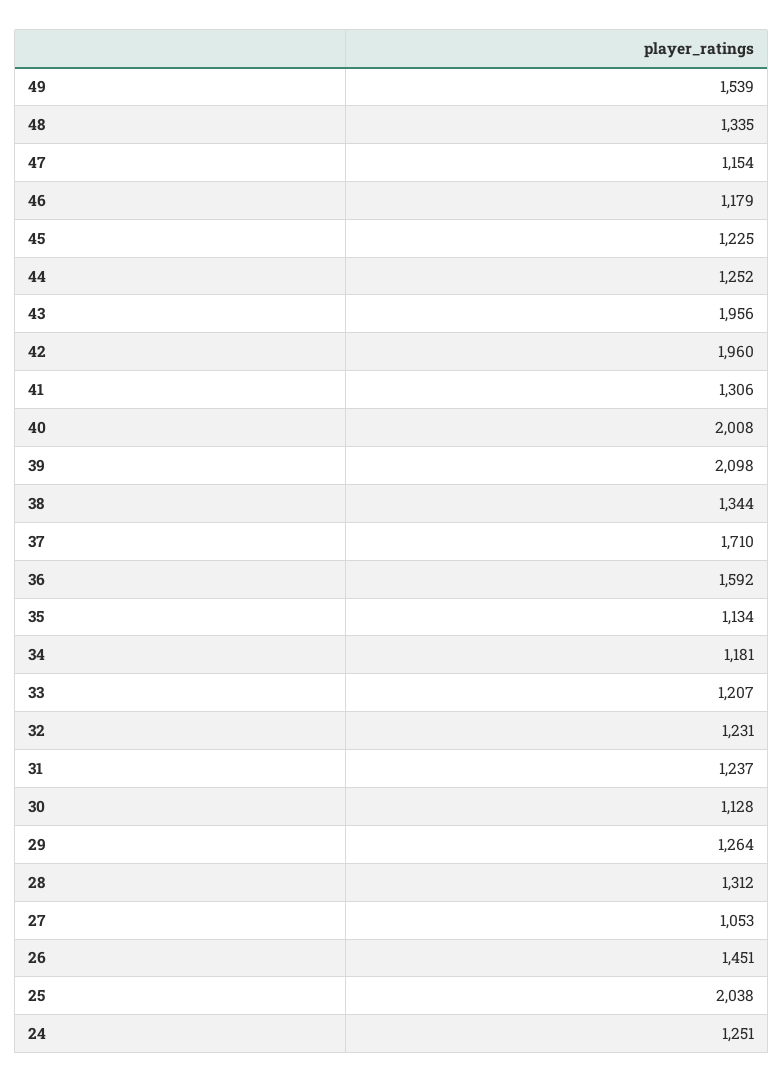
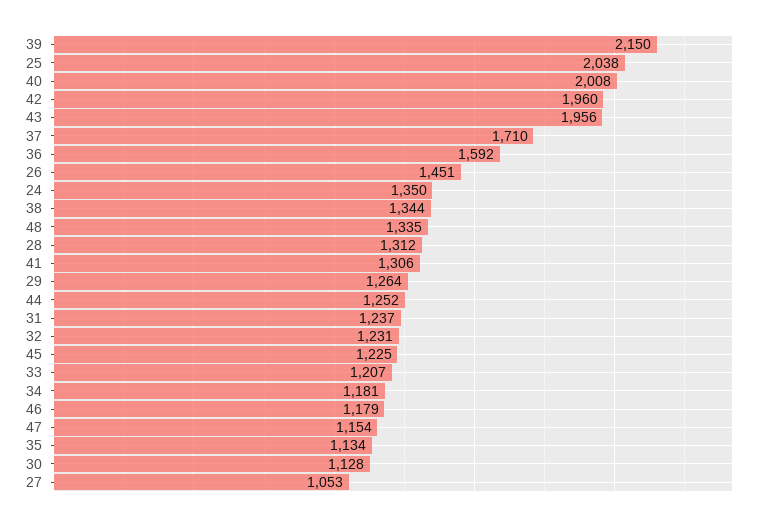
49: 1539 -> none
39: 2098 -> 2150
24: 1251 -> 1350

